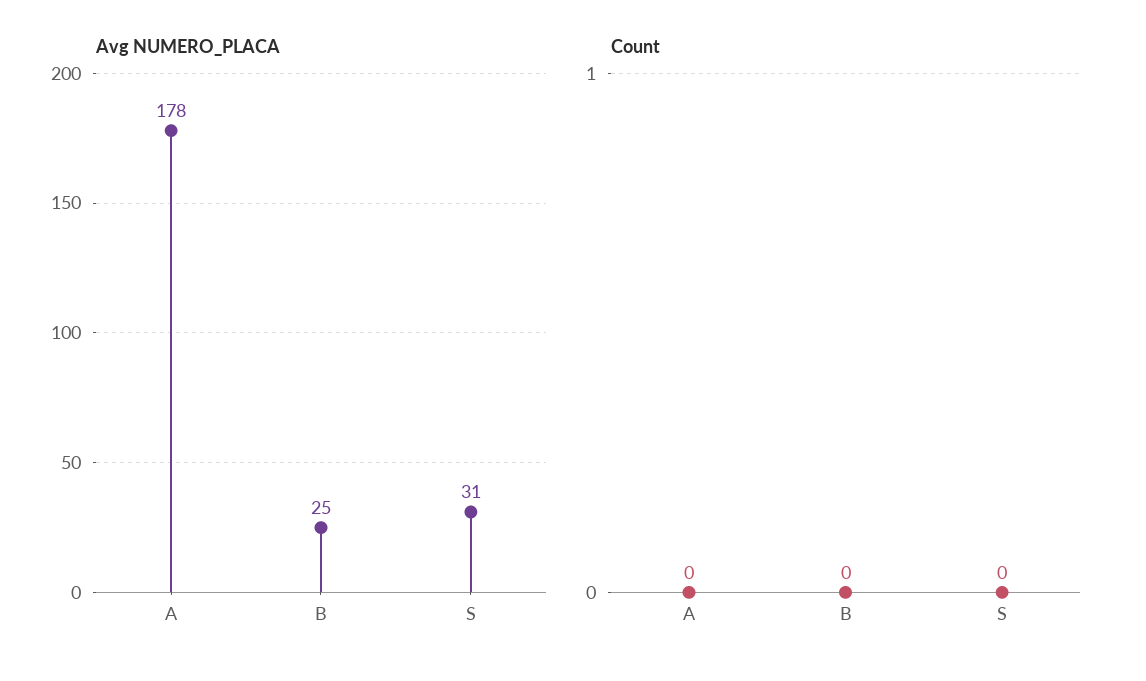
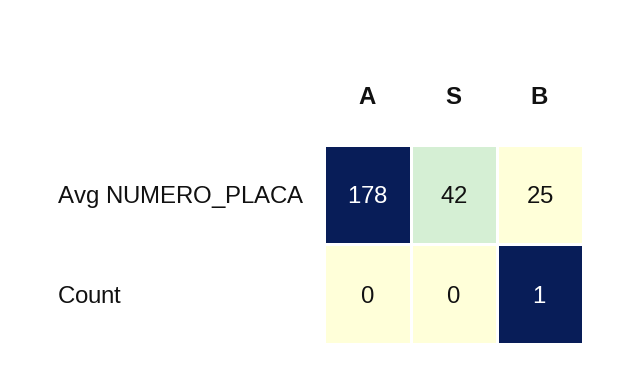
Avg NUMERO_PLACA, S: 31 -> 42
Count, B: 0 -> 1

